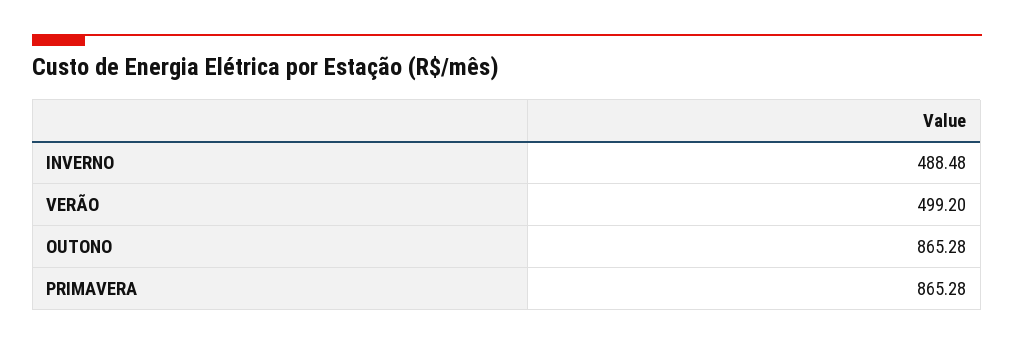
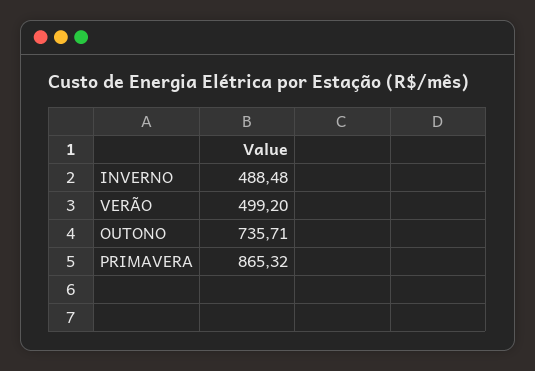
OUTONO: 865.28 -> 735.71
PRIMAVERA: 865.28 -> 865.32

